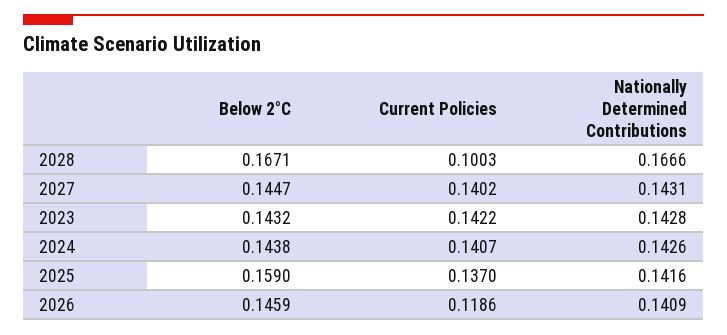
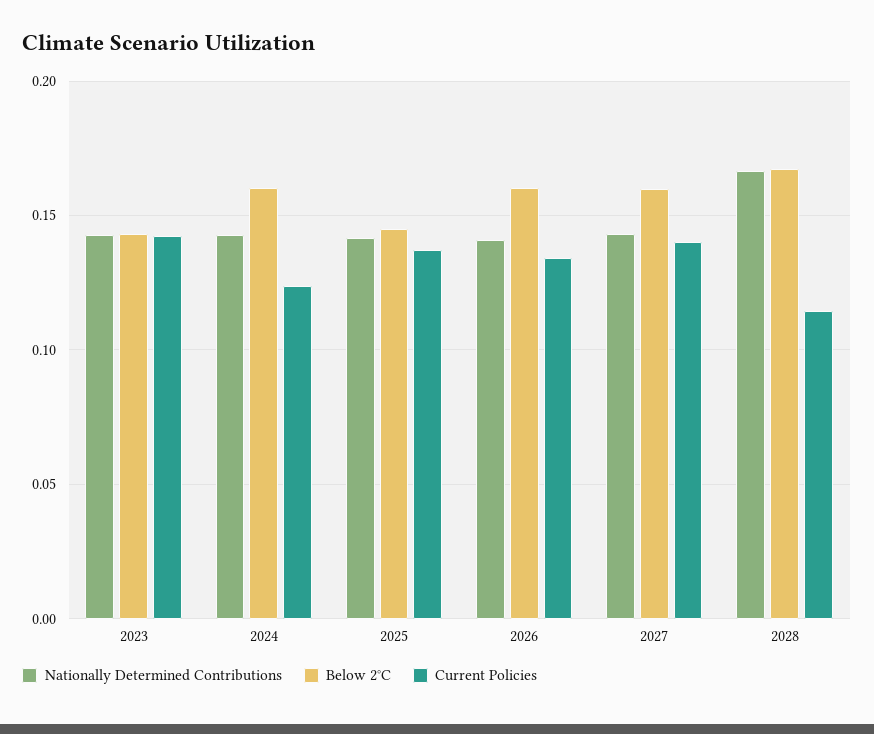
Current Policies, 2028: 0.1003 -> 0.115
Below 2°C, 2027: 0.1447 -> 0.16
Below 2°C, 2024: 0.1438 -> 0.16
Current Policies, 2024: 0.1407 -> 0.125
Below 2°C, 2025: 0.159 -> 0.145
Below 2°C, 2026: 0.1459 -> 0.16
Current Policies, 2026: 0.1186 -> 0.135

